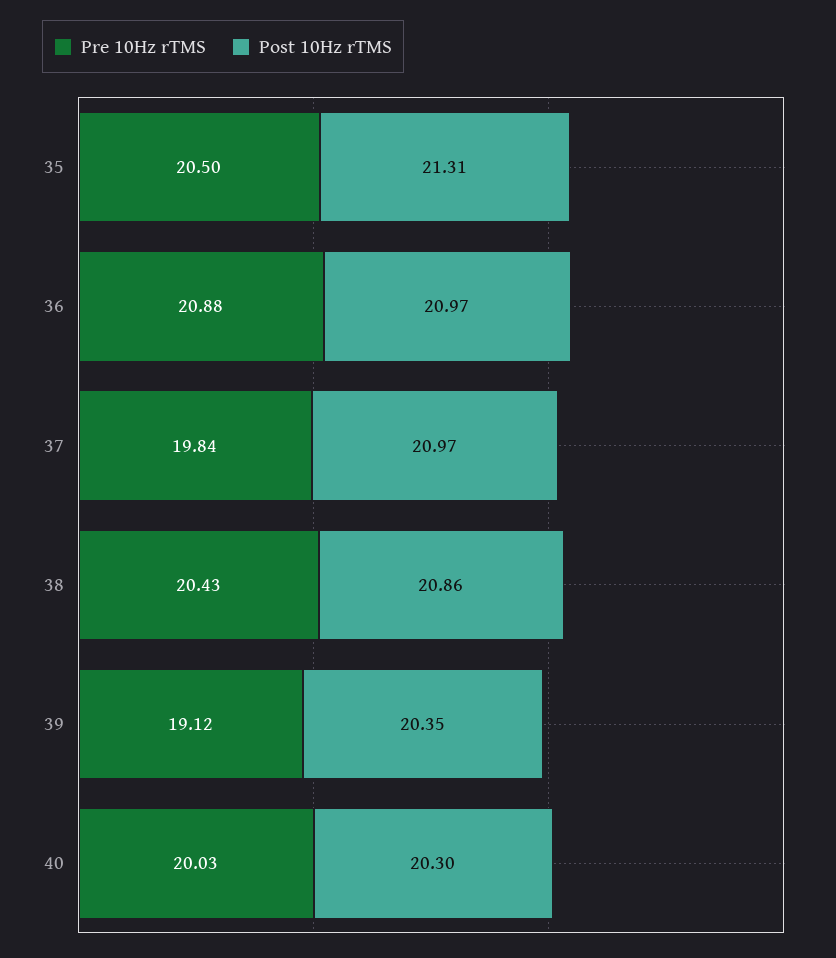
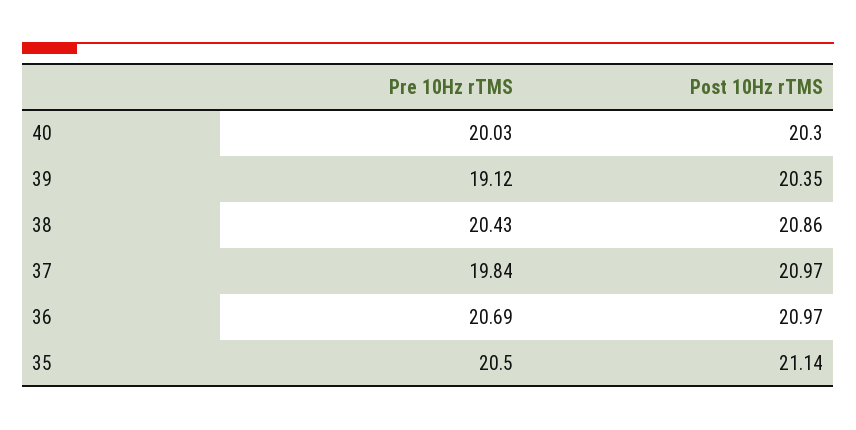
Post 10Hz rTMS, 35: 21.31 -> 21.14
Pre 10Hz rTMS, 36: 20.88 -> 20.69

